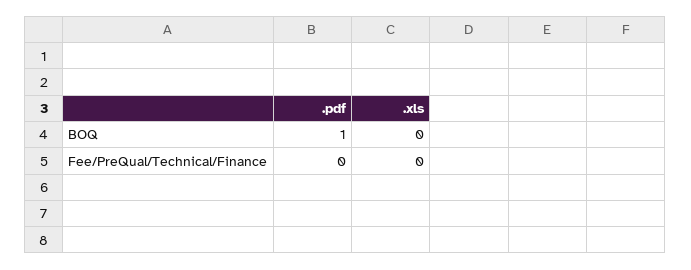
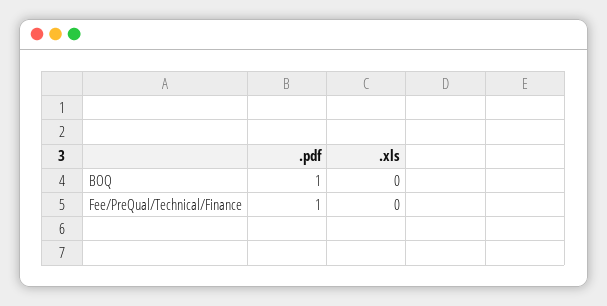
.pdf, Fee/PreQual/Technical/Finance: 0 -> 1

